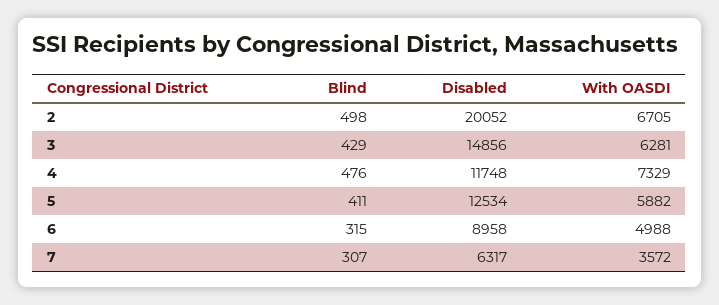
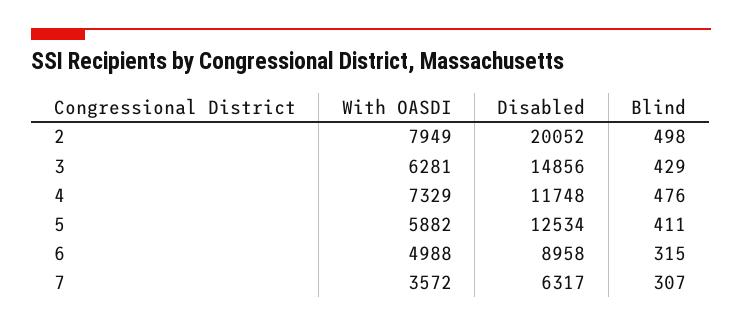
With OASDI, 2: 6705 -> 7949

